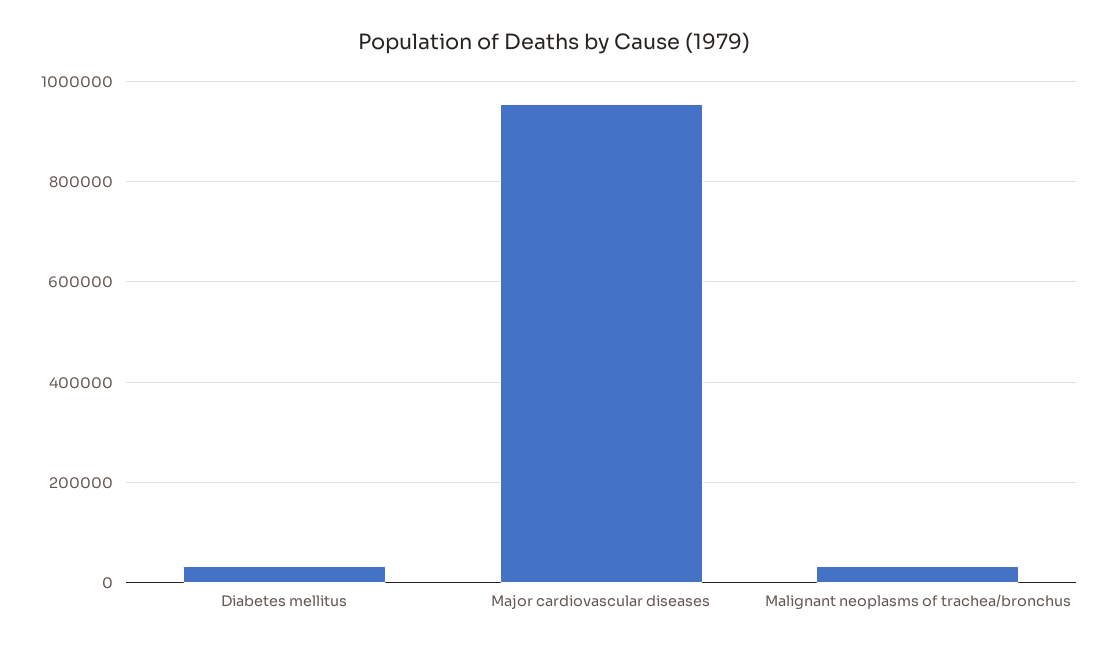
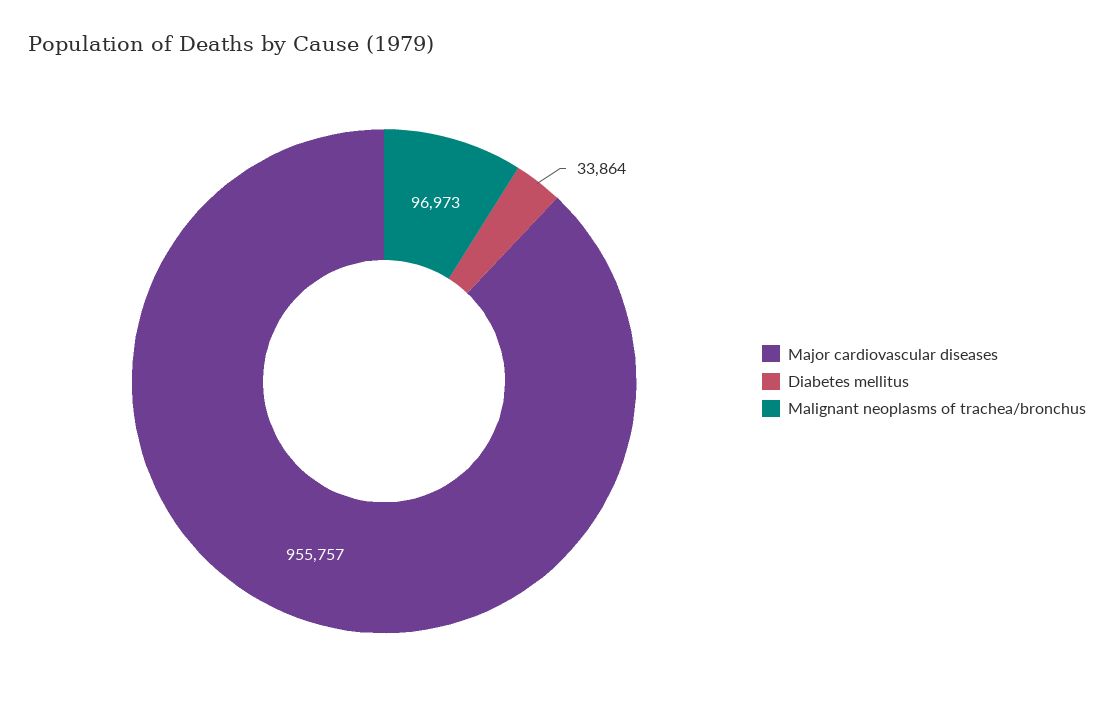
Malignant neoplasms of trachea/bronchus: 40000 -> 96973

